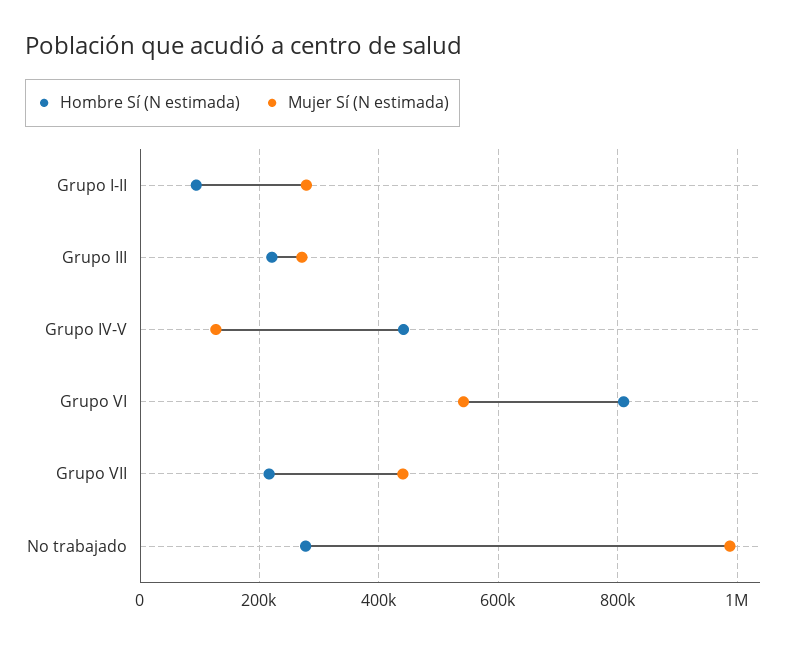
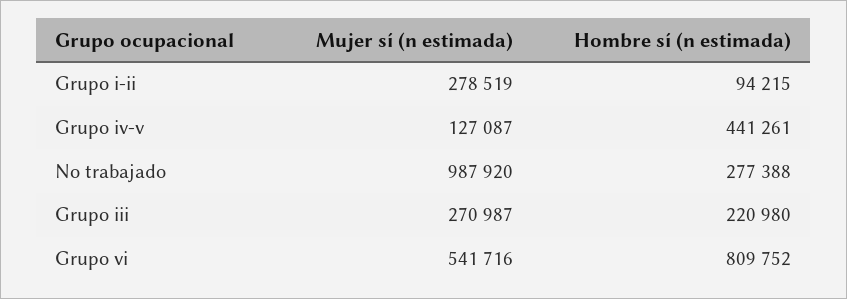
Hombre Sí (N estimada), Grupo VII: 220000 -> none
Mujer Sí (N estimada), Grupo VII: 440000 -> none

